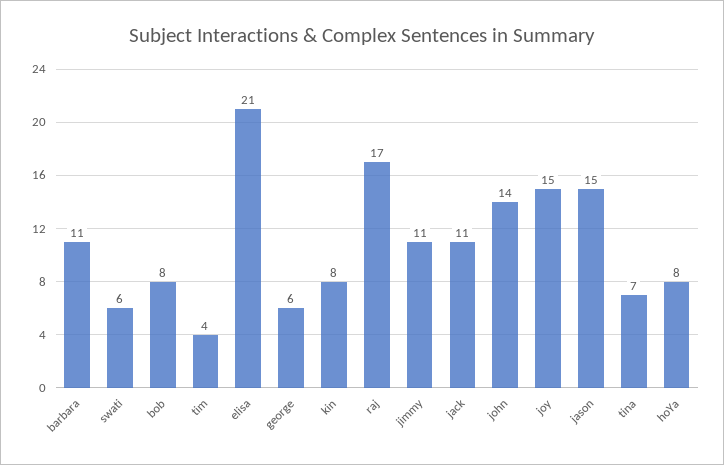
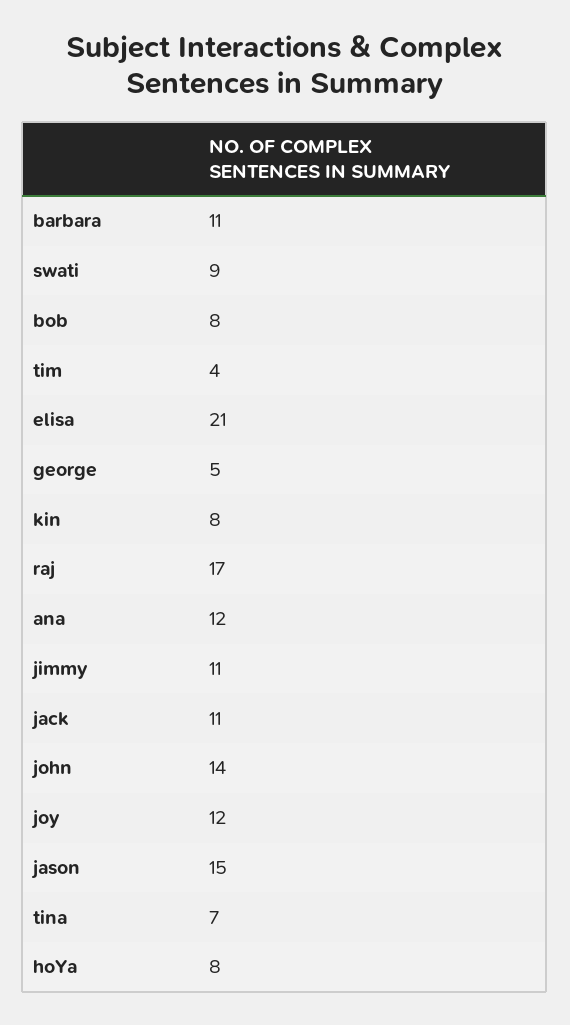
swati: 6 -> 9
george: 6 -> 5
joy: 15 -> 12
ana: none -> 12

